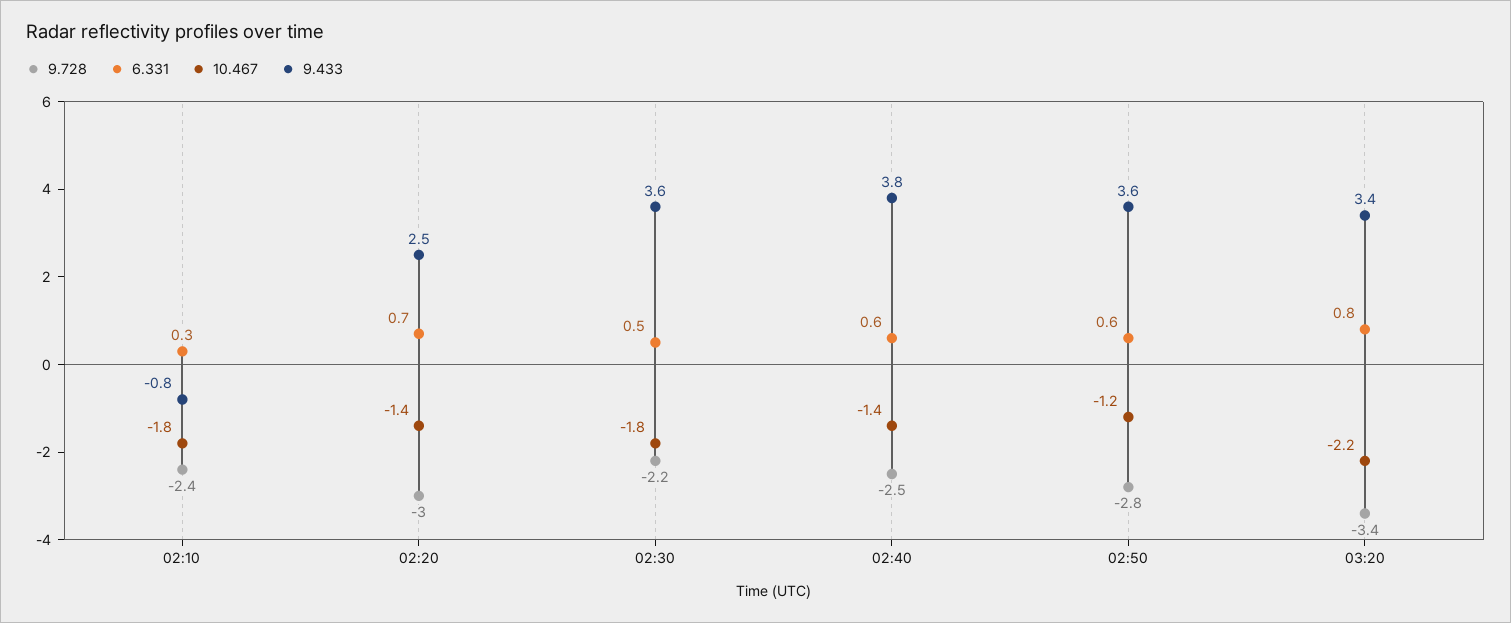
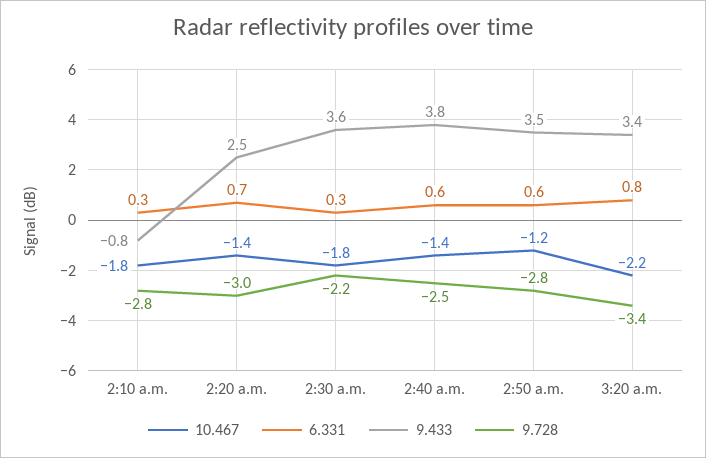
9.728, 02:10: -2.4 -> -2.8
6.331, 02:30: 0.5 -> 0.3
9.433, 02:50: 3.6 -> 3.5

